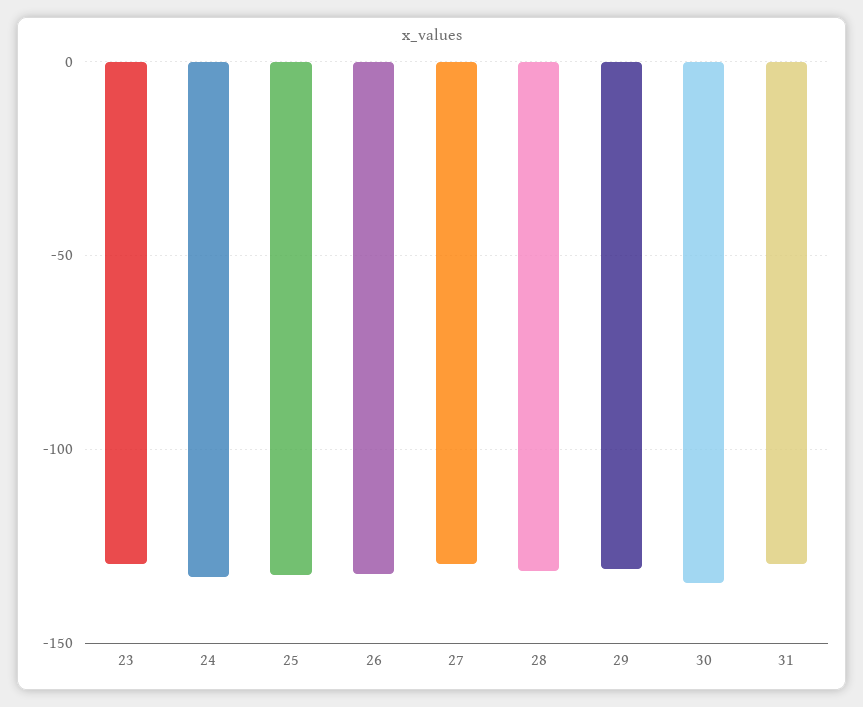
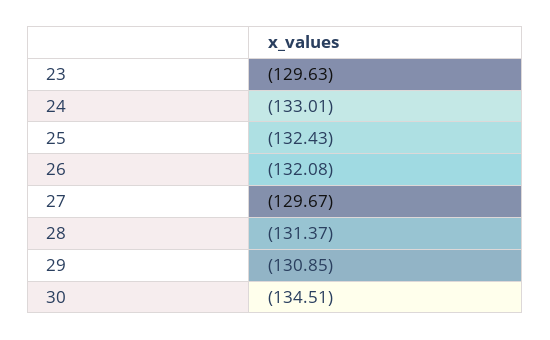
31: -130 -> none

